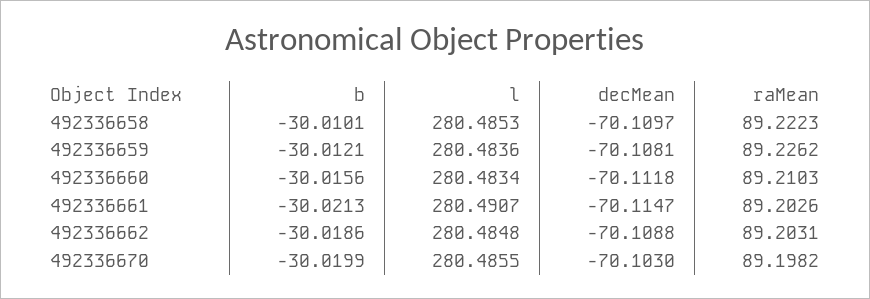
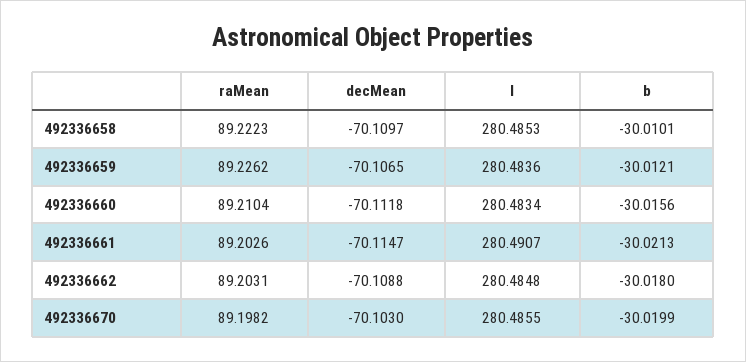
decMean, 492336659: -70.1081 -> -70.1065
raMean, 492336660: 89.2103 -> 89.2104
b, 492336662: -30.0186 -> -30.018

